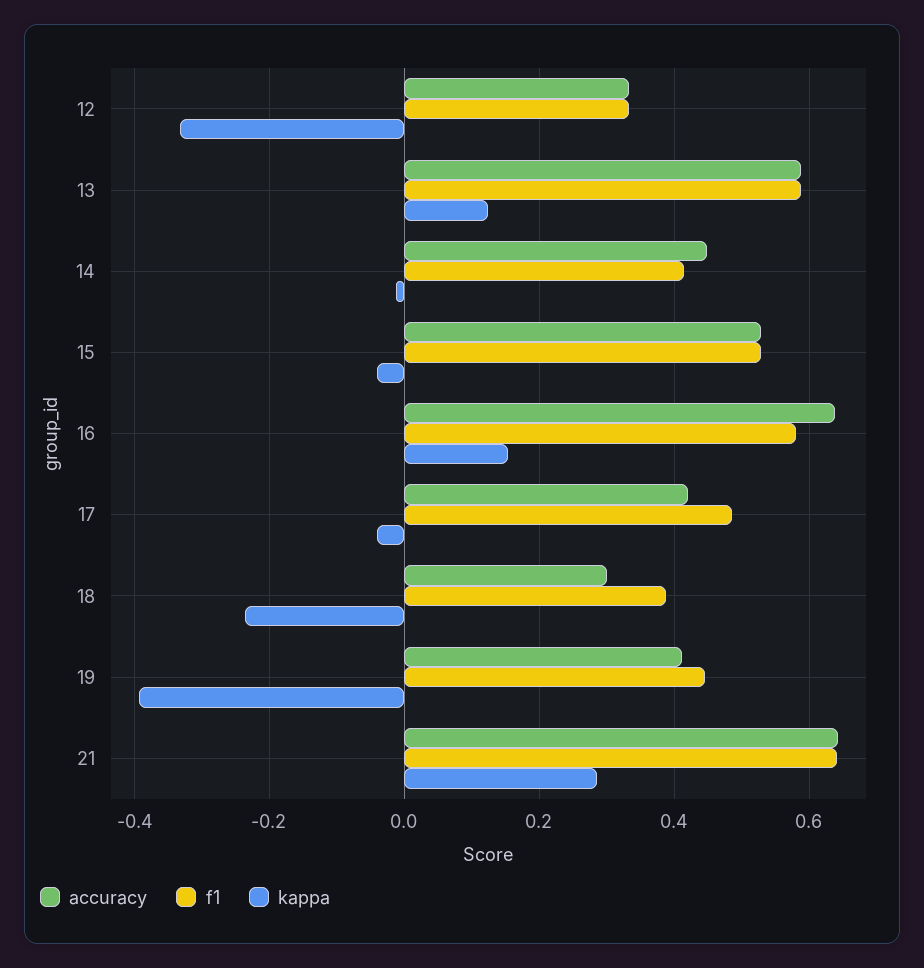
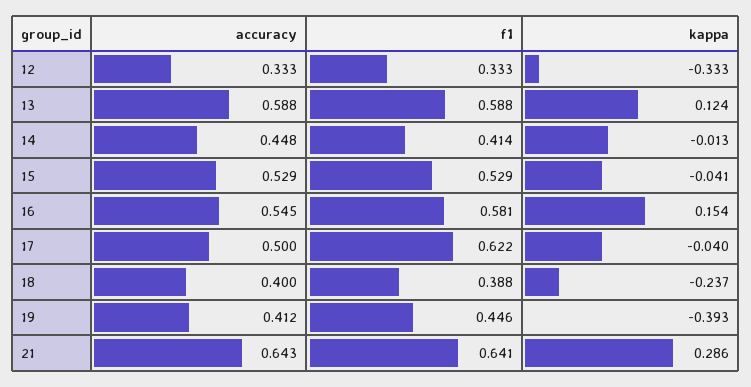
accuracy, 16: 0.64 -> 0.545
accuracy, 17: 0.42 -> 0.5
f1, 17: 0.48 -> 0.622
accuracy, 18: 0.3 -> 0.4

